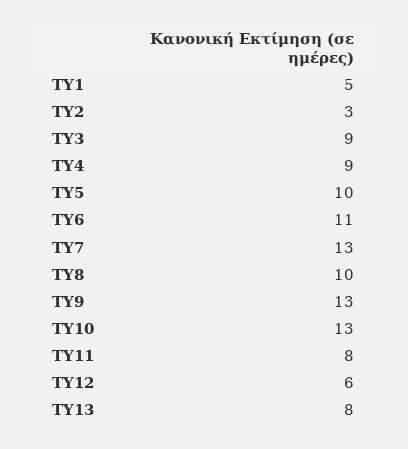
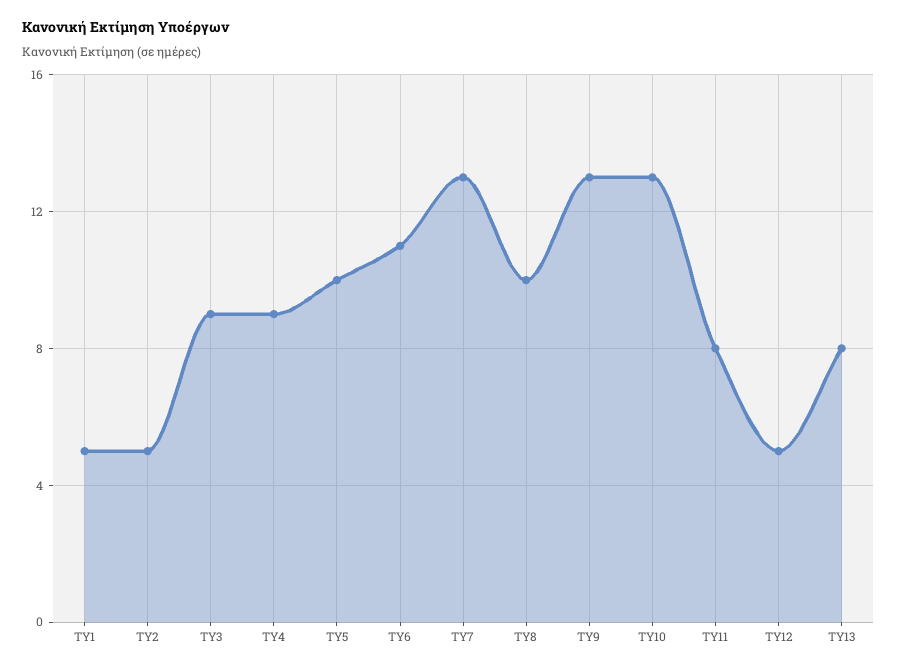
ΤΥ2: 3 -> 5
ΤΥ12: 6 -> 5

